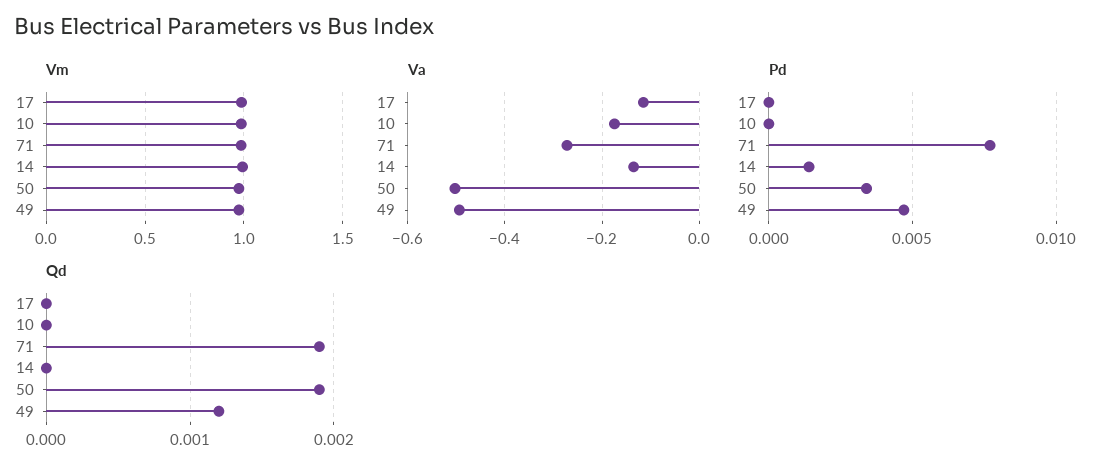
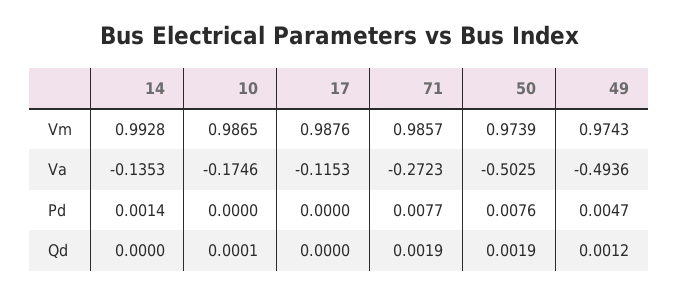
Pd, 50: 0.0035 -> 0.0076
Qd, 10: 0 -> 0.0001

